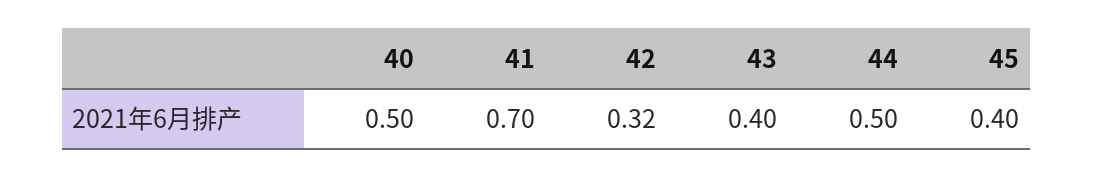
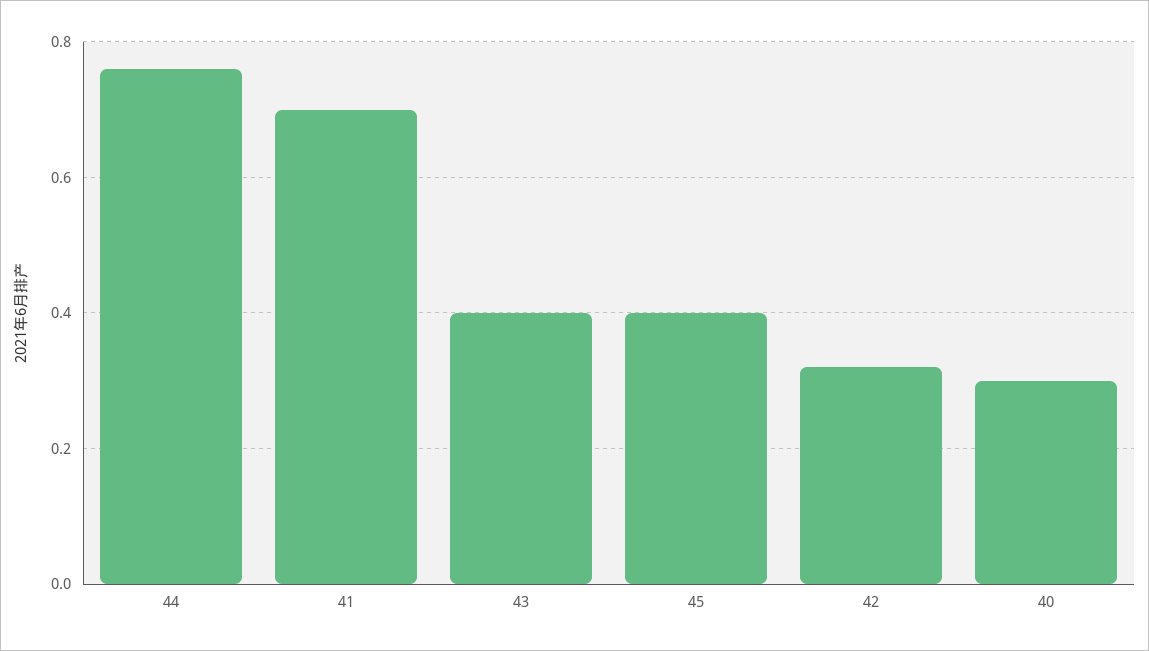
40: 0.5 -> 0.3
44: 0.5 -> 0.75

